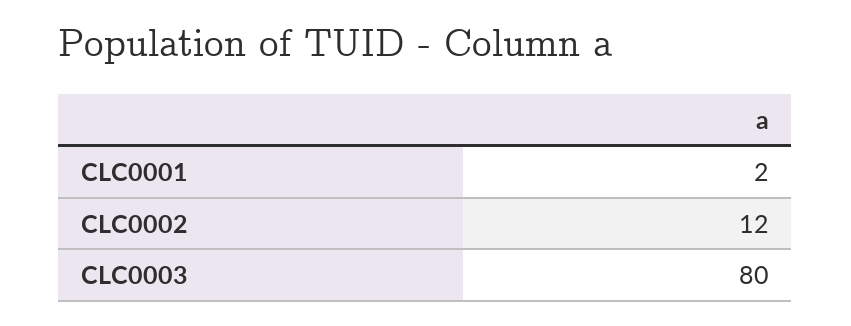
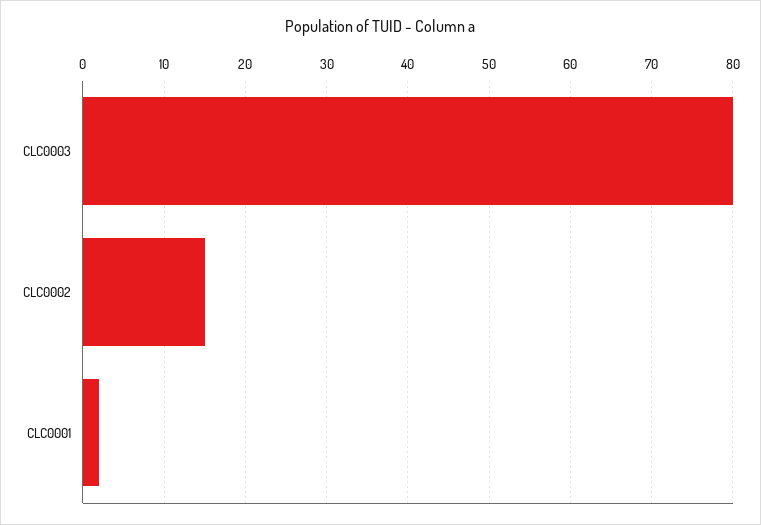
CLC0002: 12 -> 15

